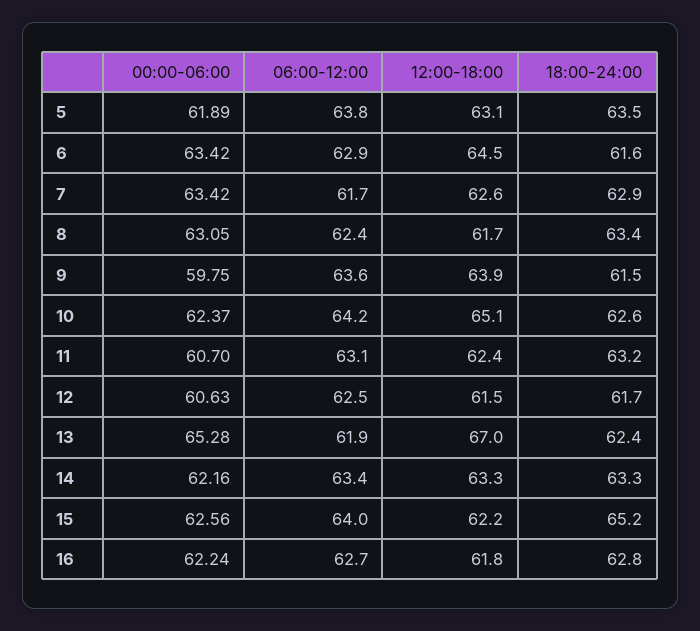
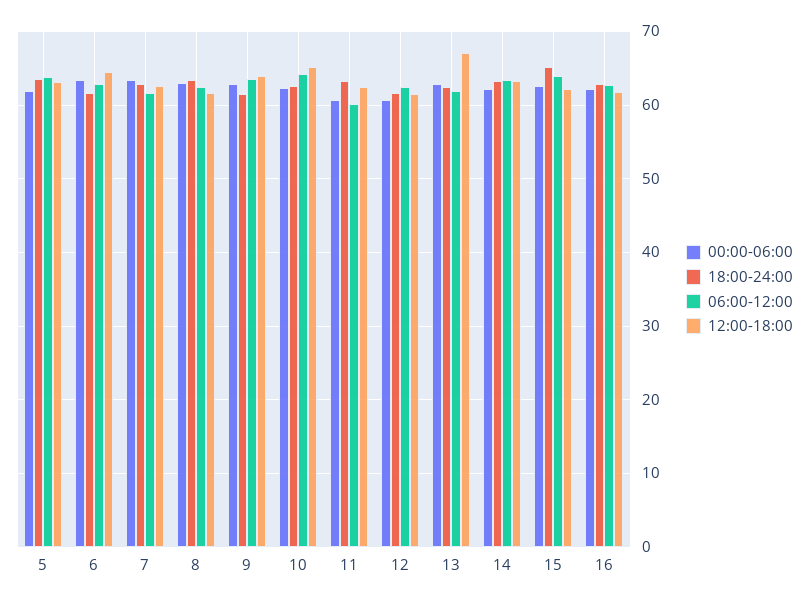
00:00-06:00, 9: 59.75 -> 63
06:00-12:00, 11: 63.1 -> 60
00:00-06:00, 13: 65.28 -> 63

